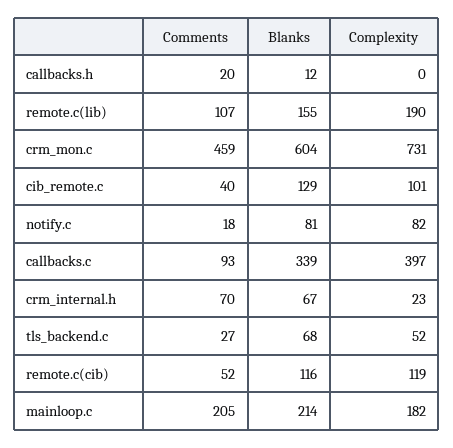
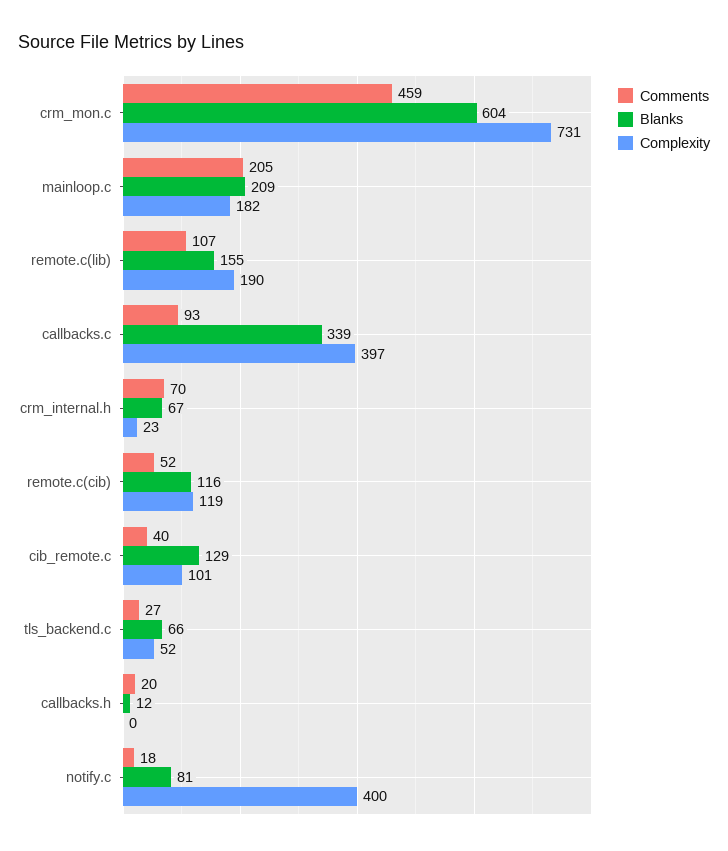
Complexity, notify.c: 82 -> 400
Blanks, tls_backend.c: 68 -> 66
Blanks, mainloop.c: 214 -> 209

